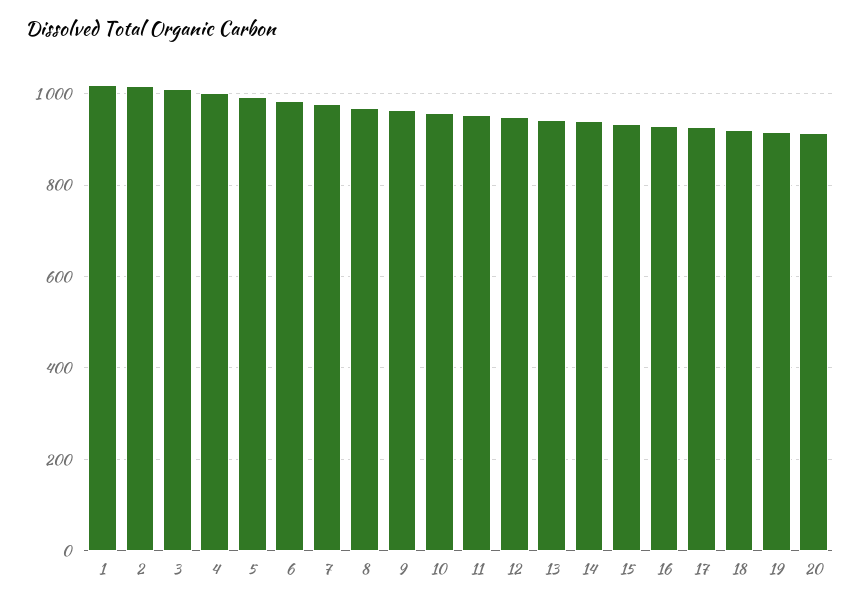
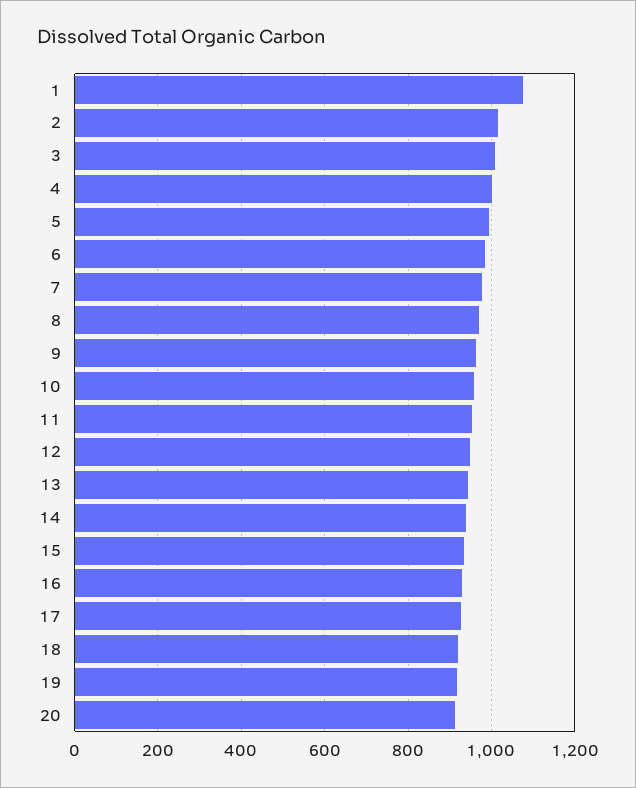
1: 1020 -> 1080

